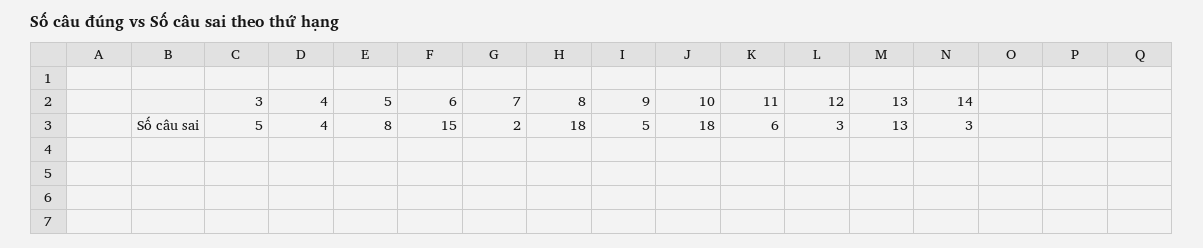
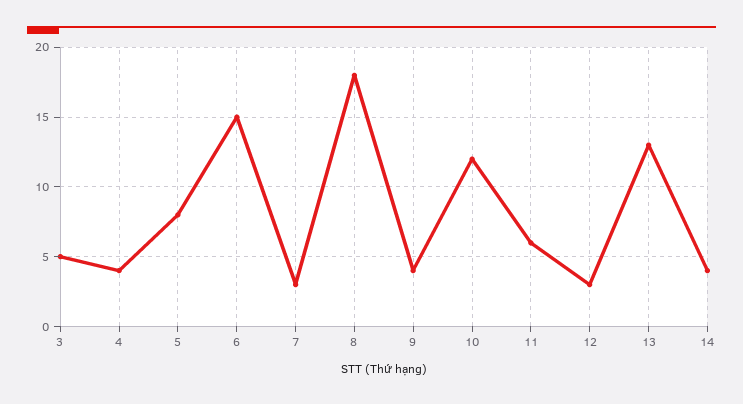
7: 2 -> 3
9: 5 -> 4
10: 18 -> 12
14: 3 -> 4

